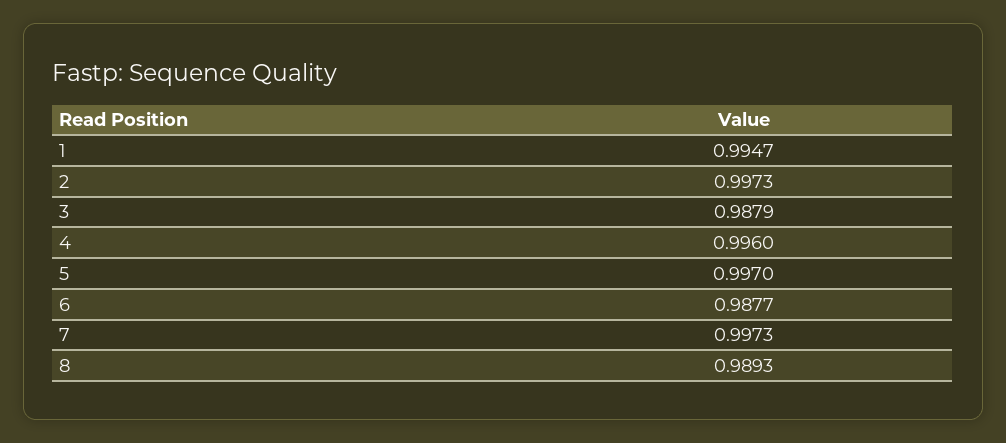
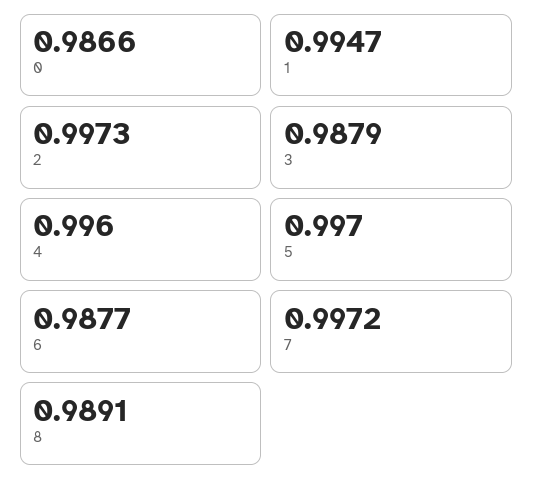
7: 0.9973 -> 0.9972
8: 0.9893 -> 0.9891
0: none -> 0.9866

